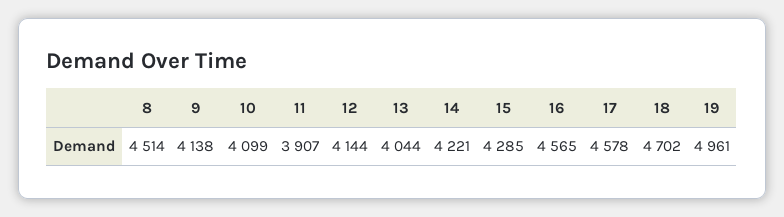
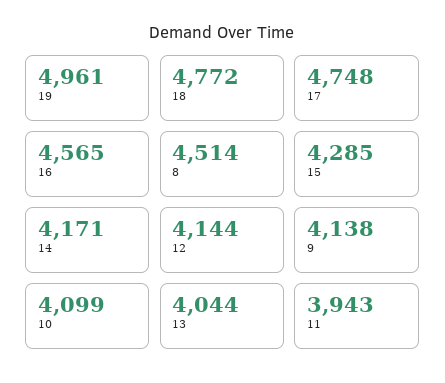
11: 3907 -> 3943
14: 4221 -> 4171
17: 4578 -> 4748
18: 4702 -> 4772

